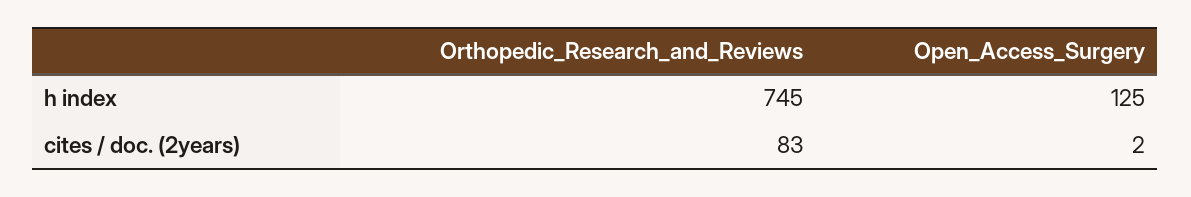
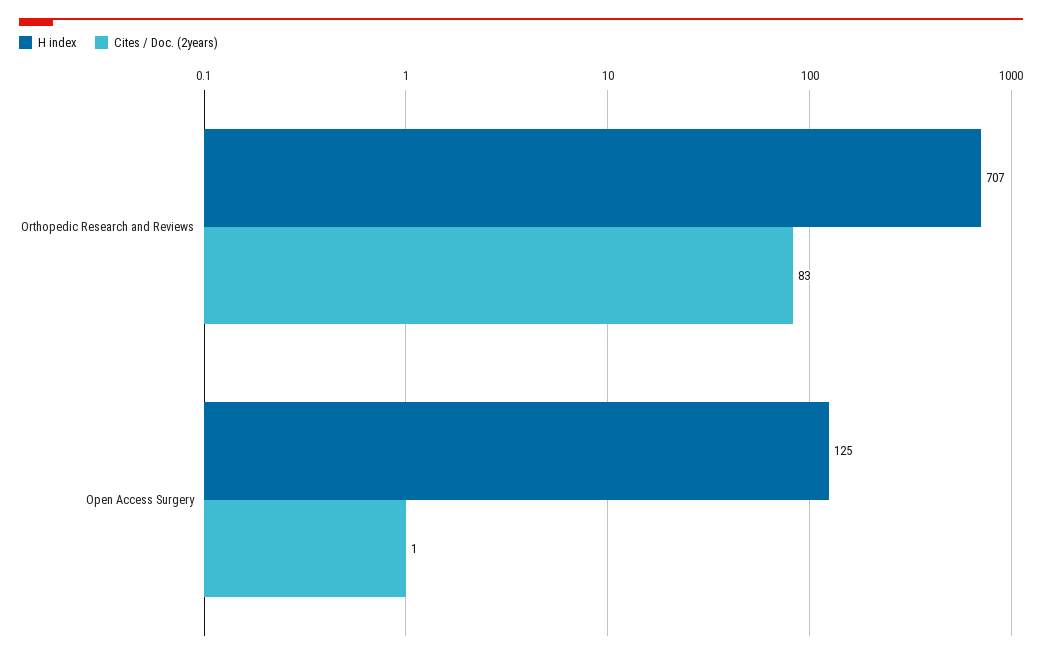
h index, Orthopedic_Research_and_Reviews: 745 -> 707
cites / doc. (2years), Open_Access_Surgery: 2 -> 1

